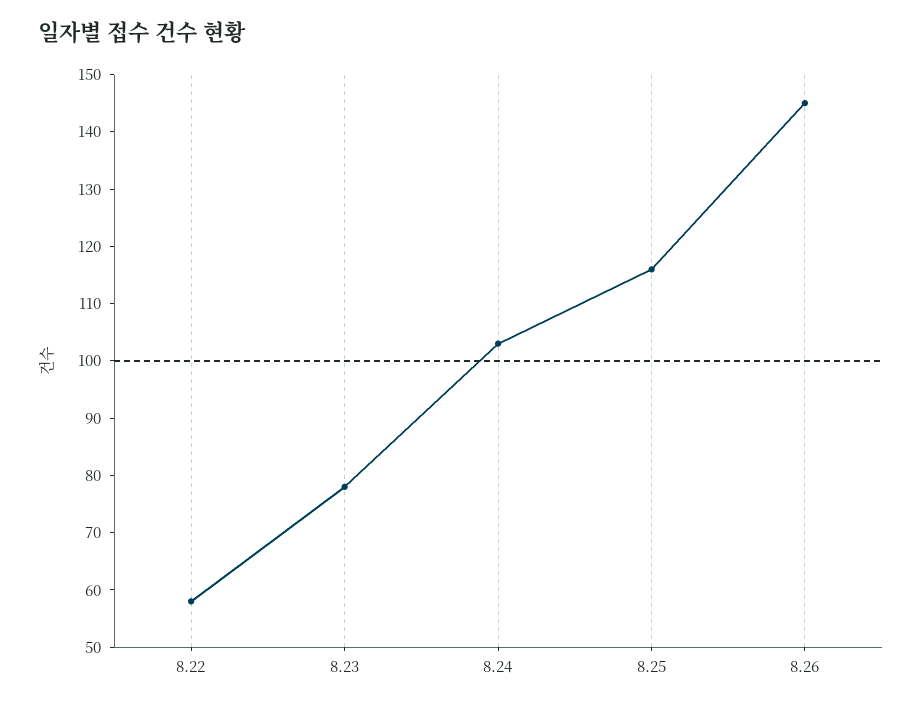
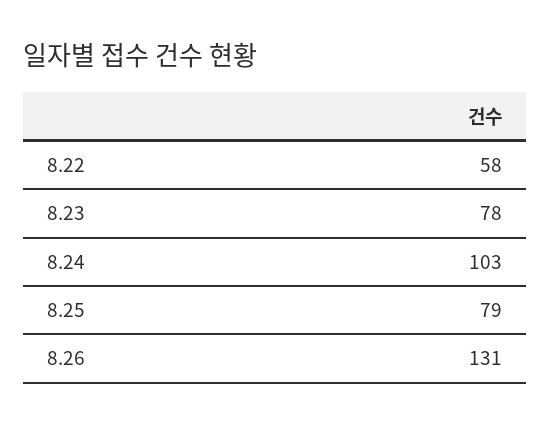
8.25: 115 -> 79
8.26: 145 -> 131

